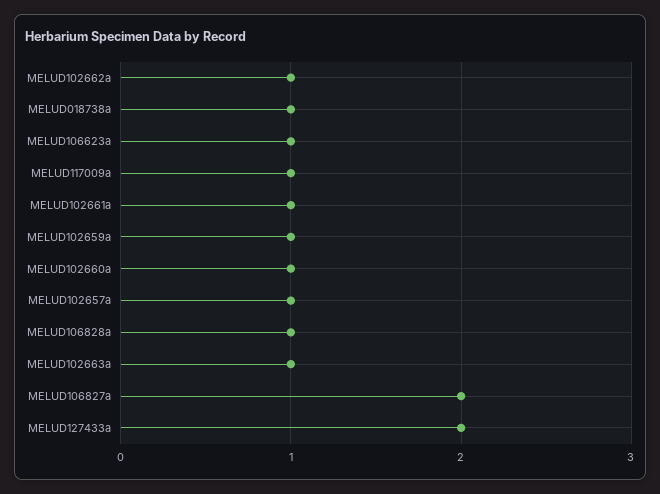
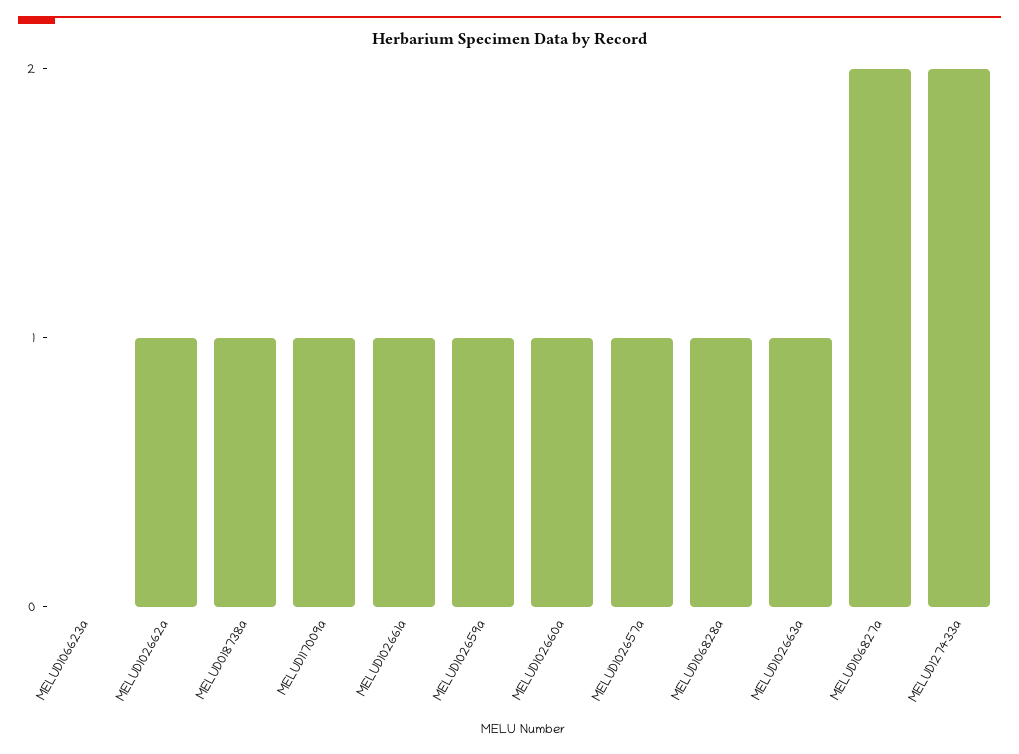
MELUD106623a: 1 -> 0

